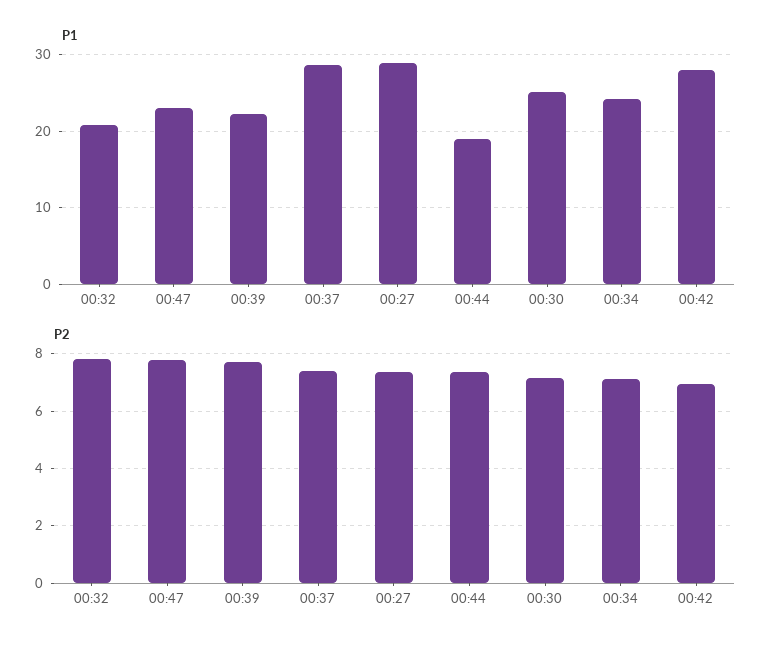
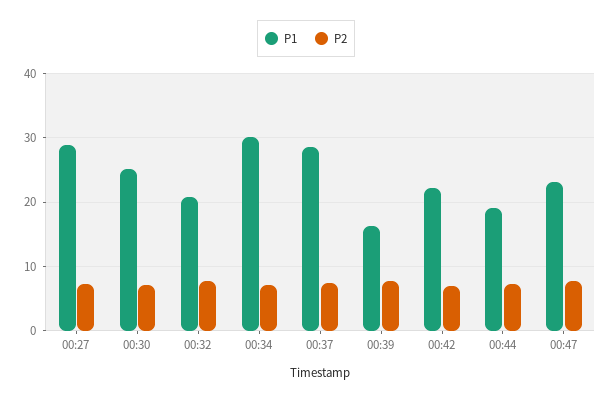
P1, 00:39: 22 -> 16
P1, 00:34: 24 -> 30
P1, 00:42: 28 -> 22

